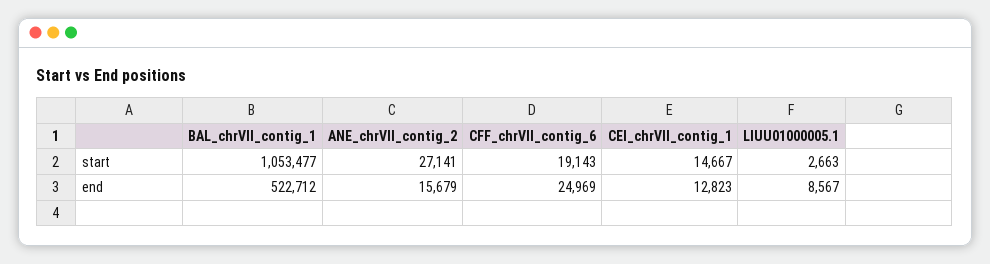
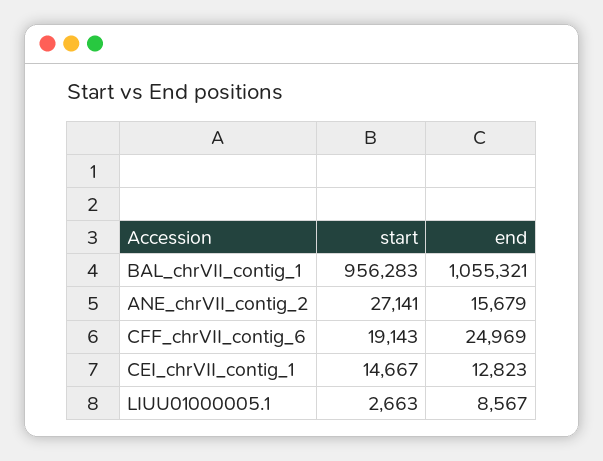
BAL_chrVII_contig_1, start: 1053477 -> 956283
BAL_chrVII_contig_1, end: 522712 -> 1055321

